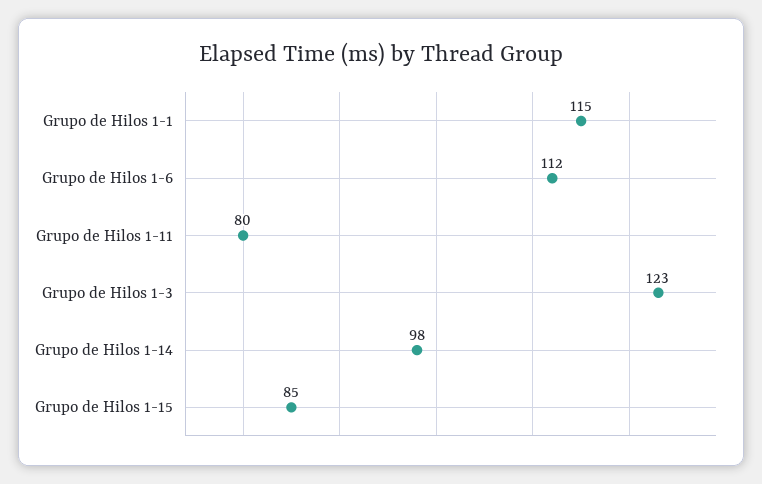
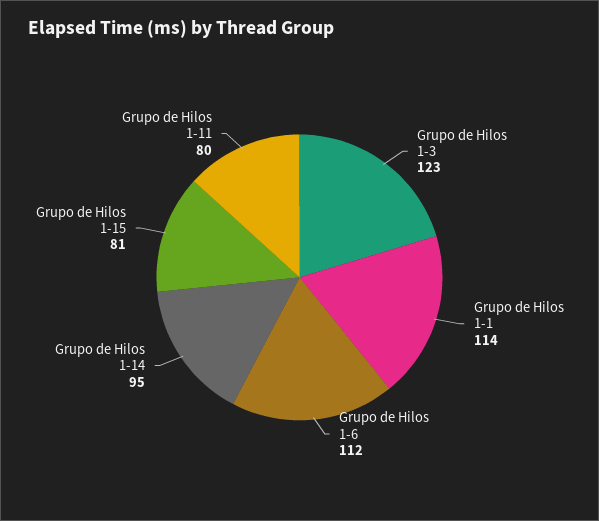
Grupo de Hilos 1-1: 115 -> 114
Grupo de Hilos 1-14: 98 -> 95
Grupo de Hilos 1-15: 85 -> 81

